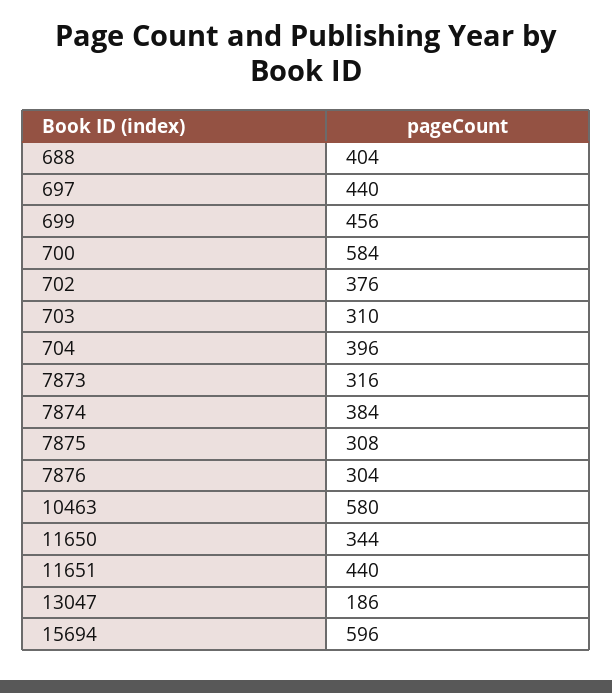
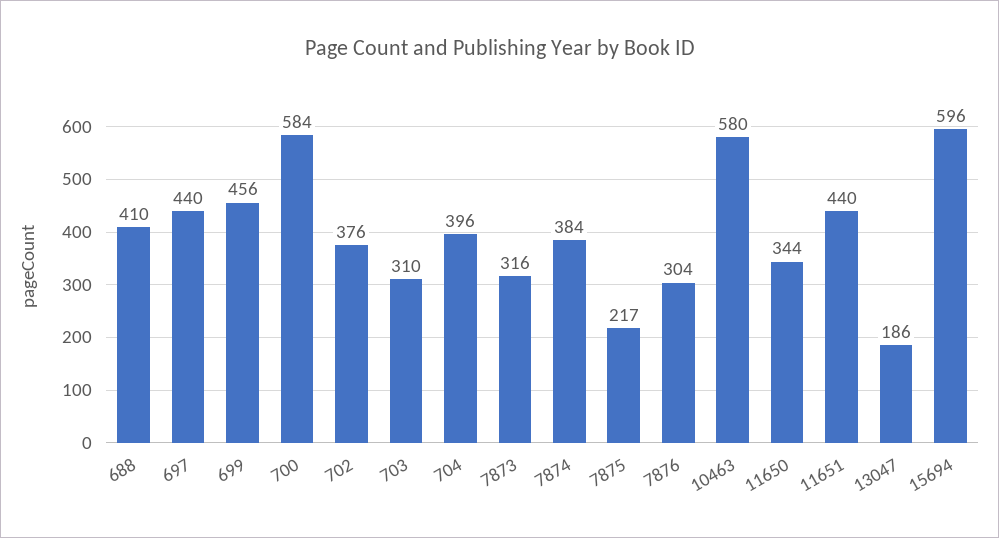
688: 404 -> 410
7875: 308 -> 217

